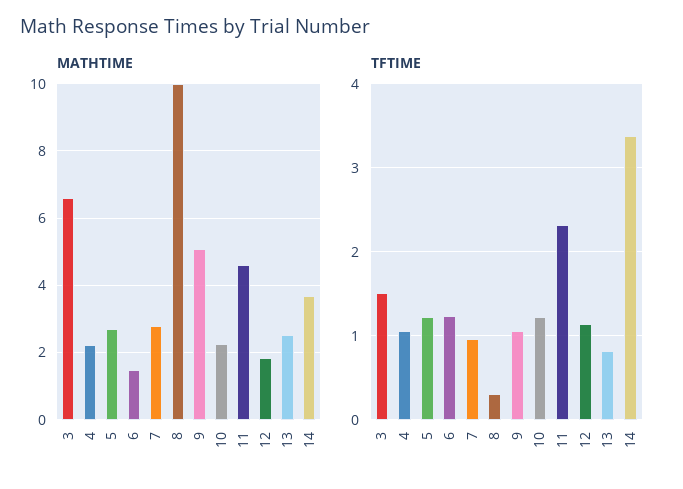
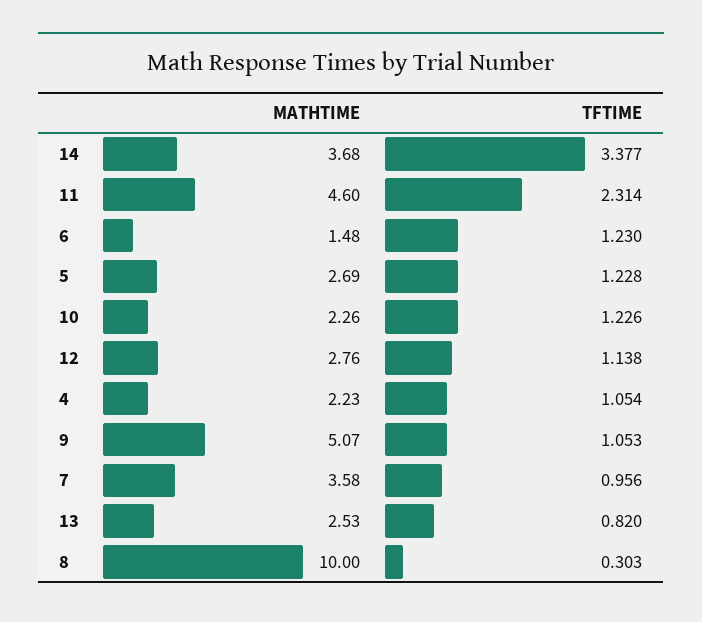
MATHTIME, 3: 6.6 -> none
MATHTIME, 7: 2.8 -> 3.58
MATHTIME, 12: 1.8 -> 2.76
TFTIME, 3: 1.5 -> none

